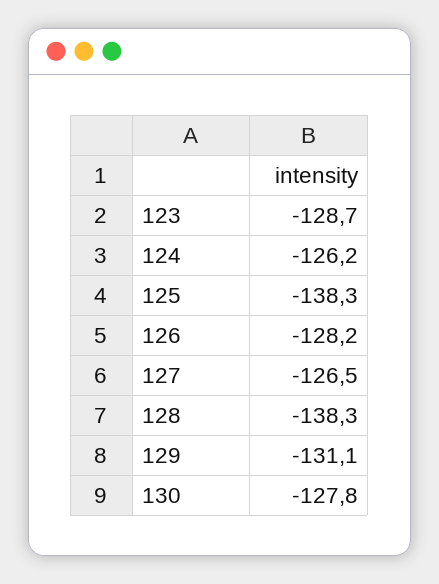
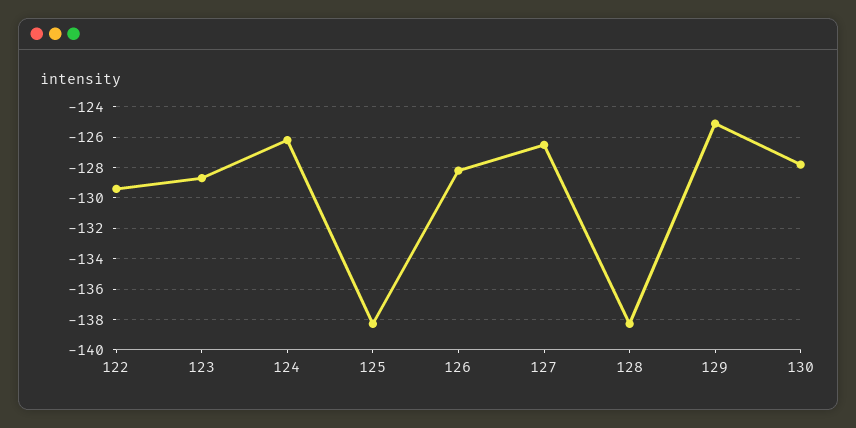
129: -131.1 -> -125
122: none -> -129.5

